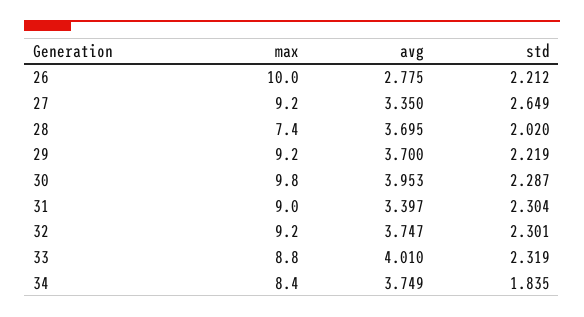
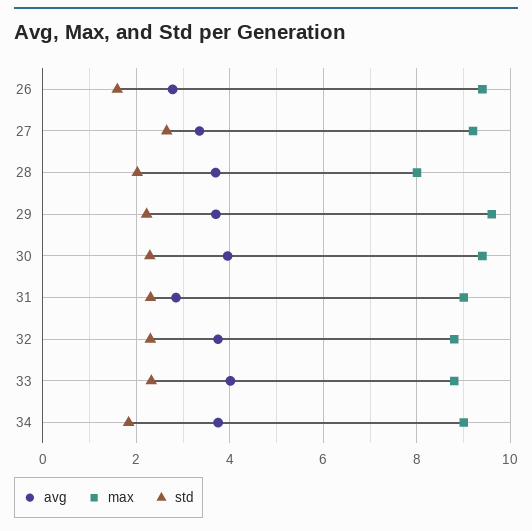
max, 26: 10 -> 9.4
std, 26: 2.212 -> 1.6
max, 28: 7.4 -> 8
max, 29: 9.2 -> 9.6
max, 30: 9.8 -> 9.4
avg, 31: 3.397 -> 2.8
max, 32: 9.2 -> 8.8
max, 34: 8.4 -> 9

